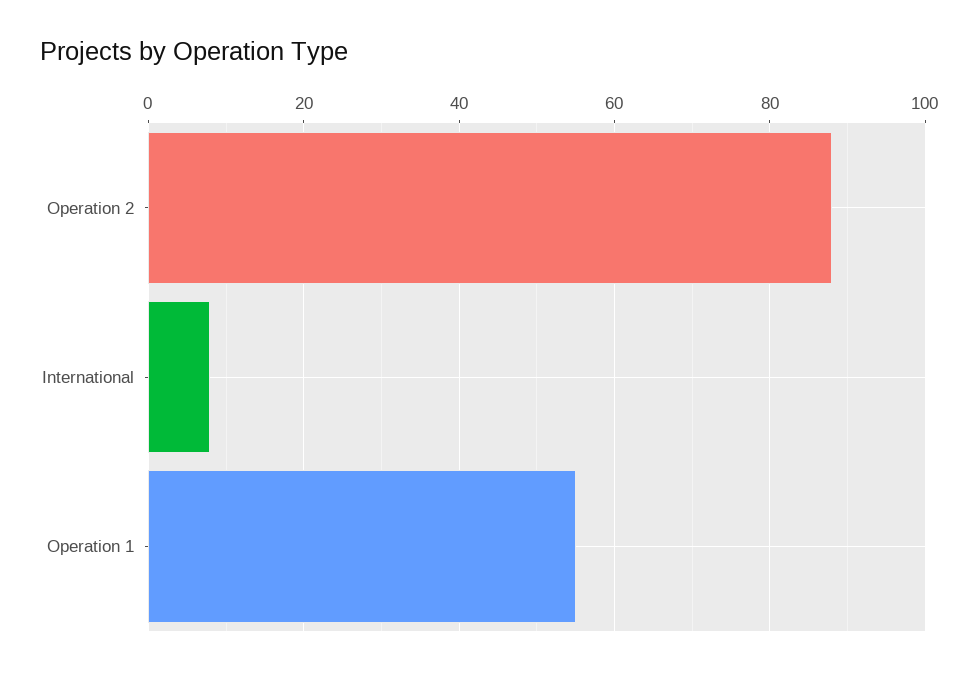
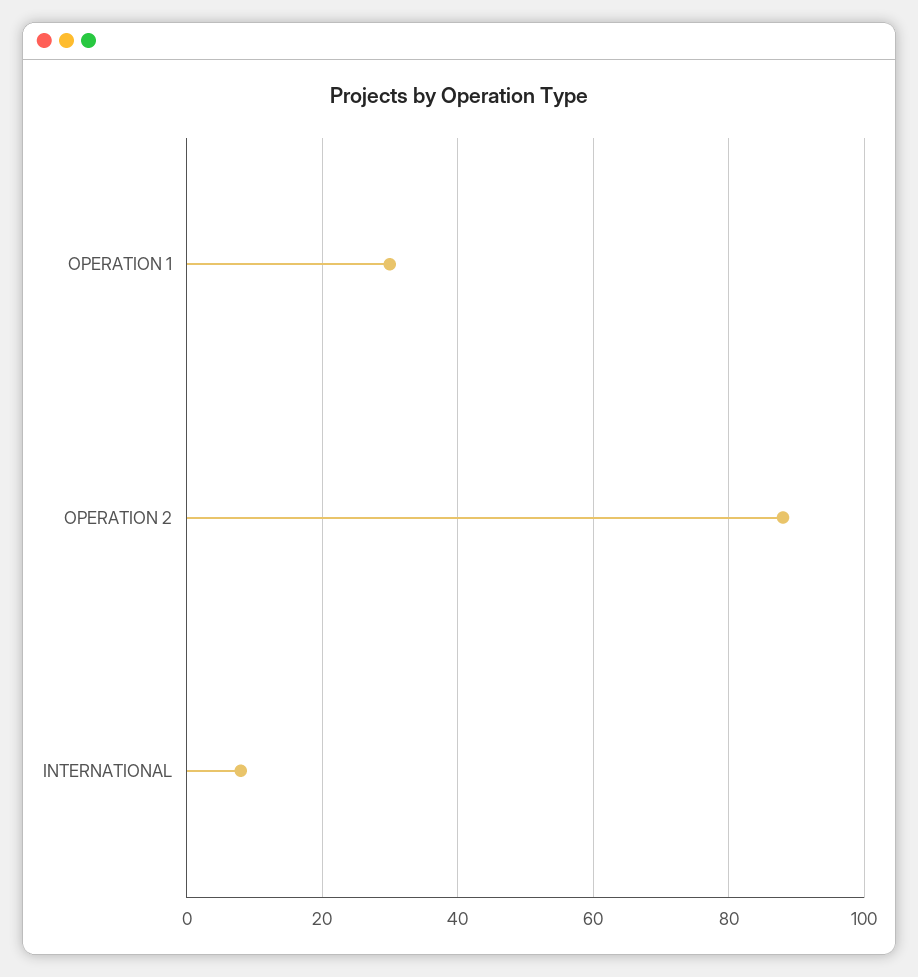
Operation 1: 55 -> 30

